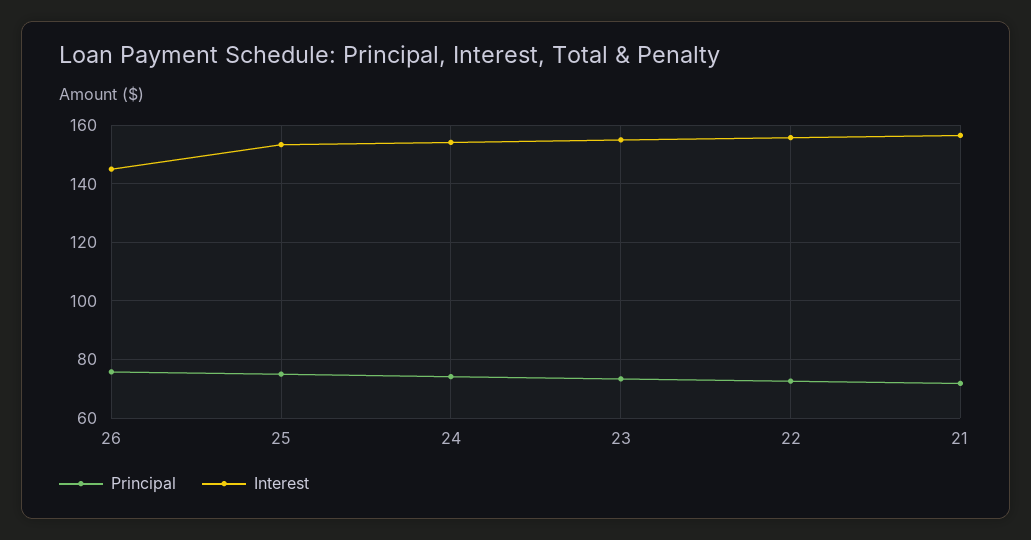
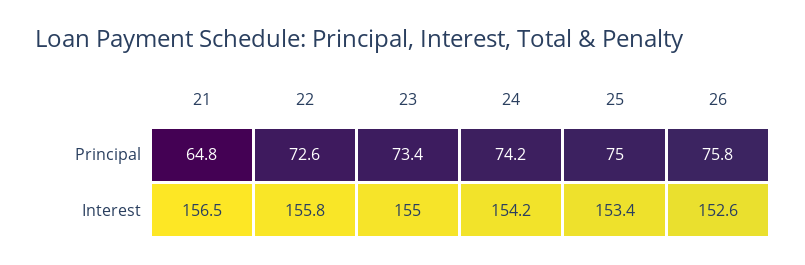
Interest, 26: 145 -> 152.6
Principal, 21: 72.5 -> 64.8

